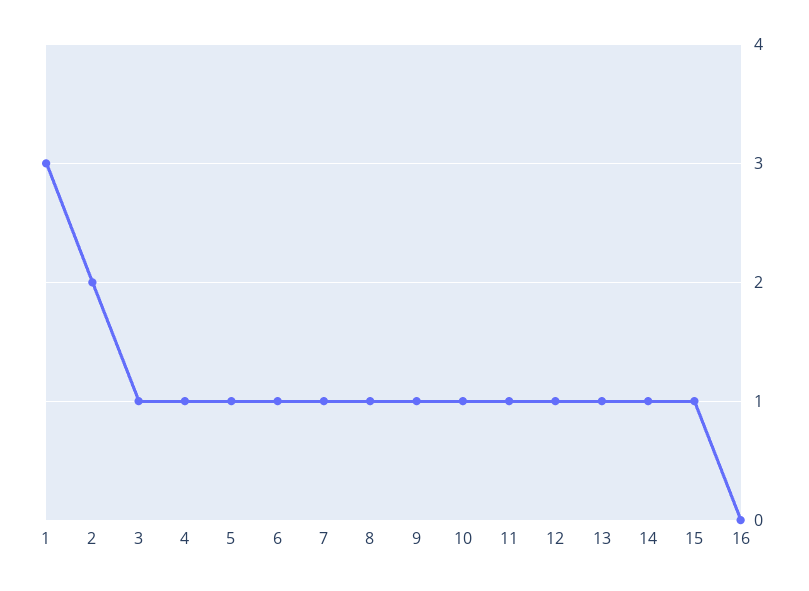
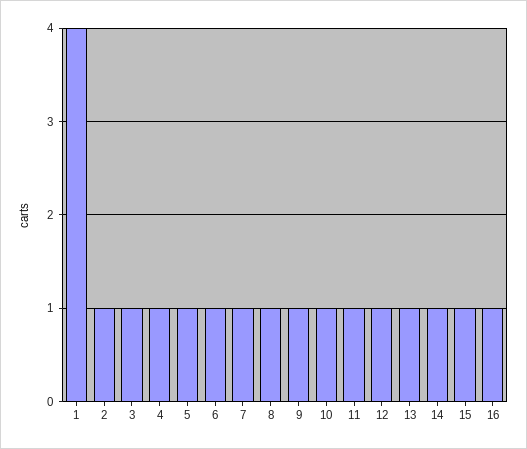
1: 3 -> 4
2: 2 -> 1
16: 0 -> 1

